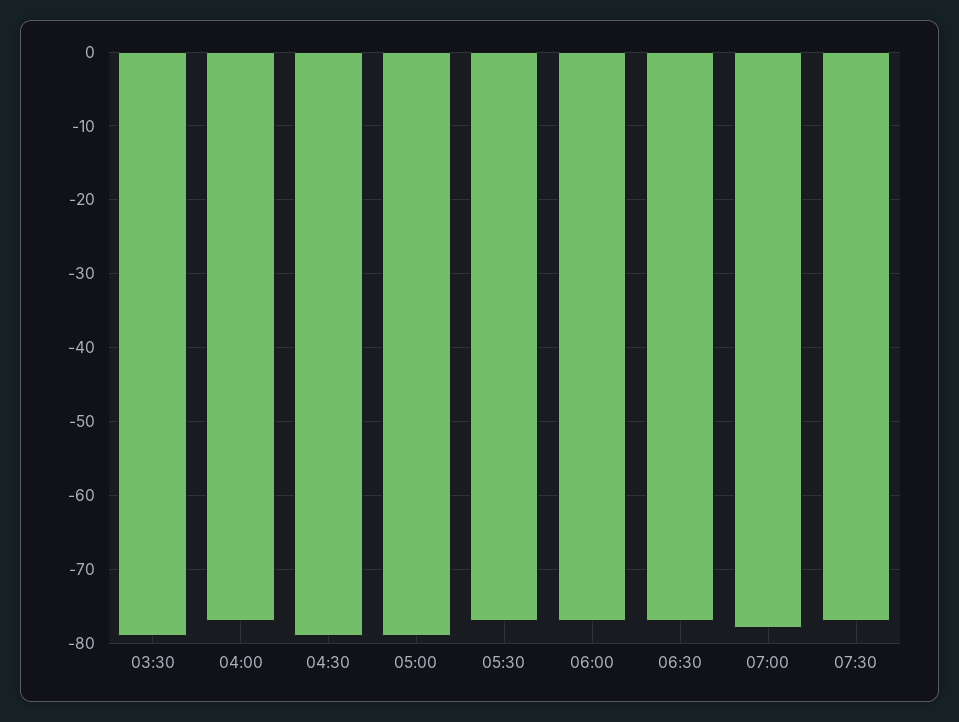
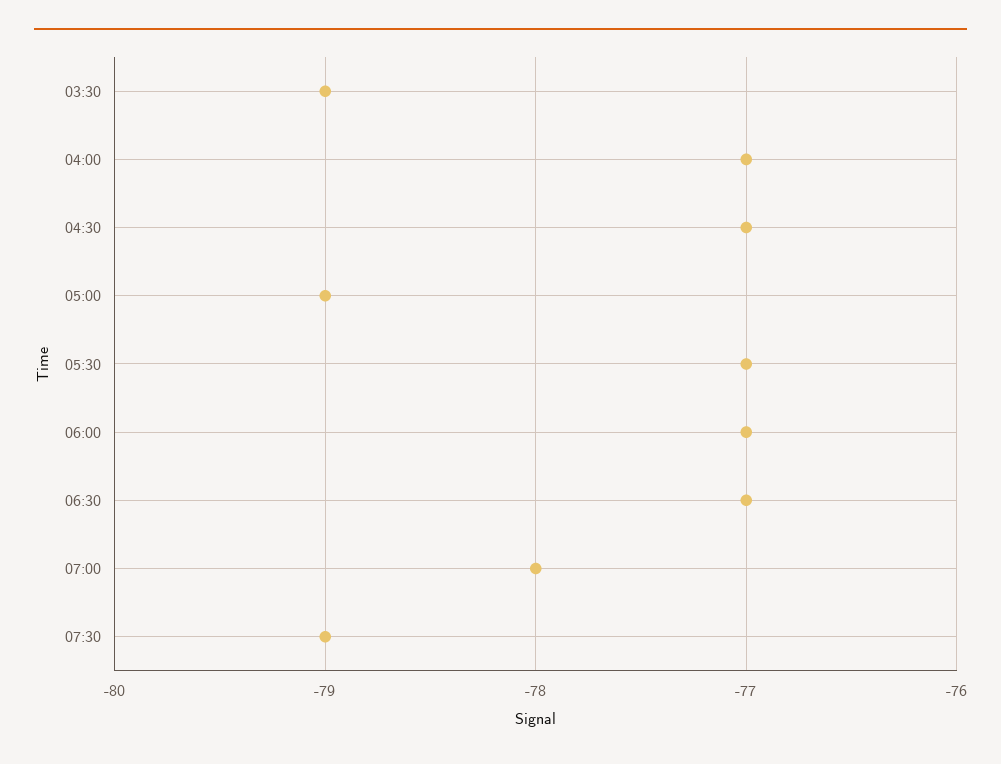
04:30: -79 -> -77
07:30: -77 -> -79

